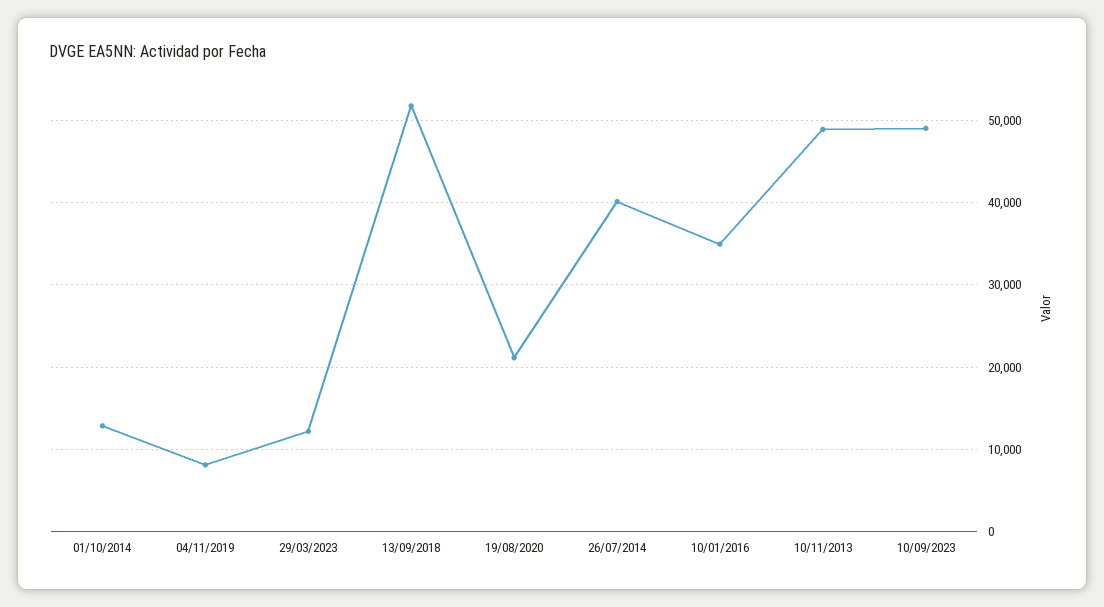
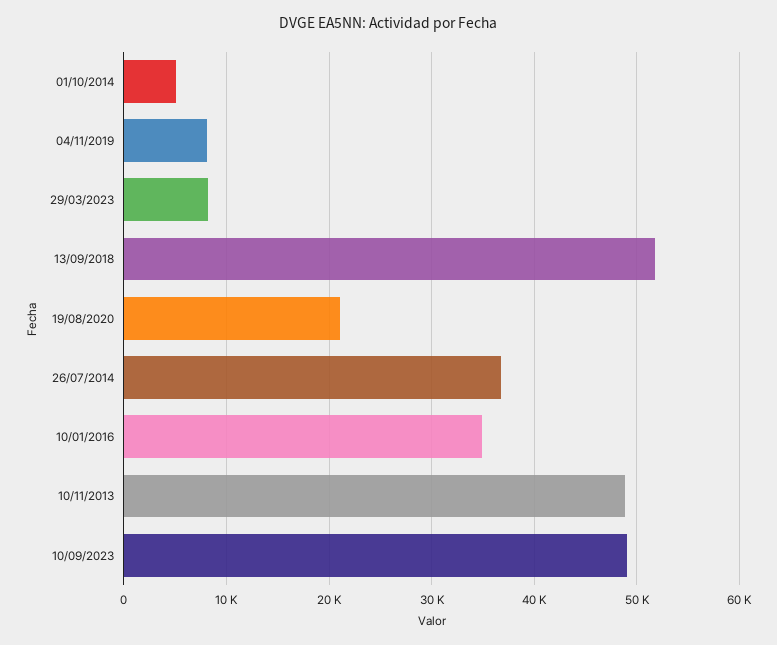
01/10/2014: 13000 -> 5000
29/03/2023: 12000 -> 8000
26/07/2014: 40000 -> 37000

